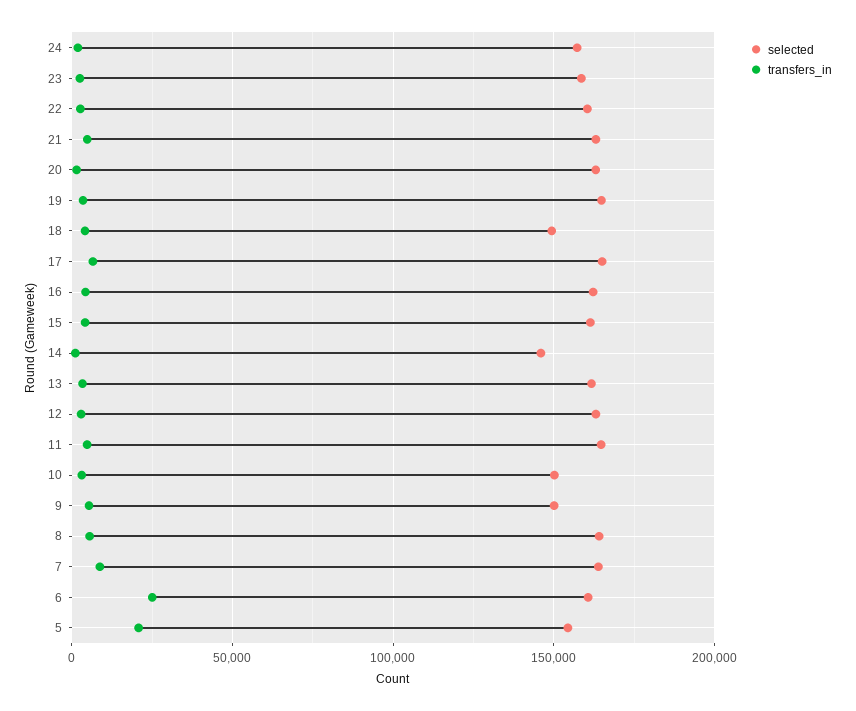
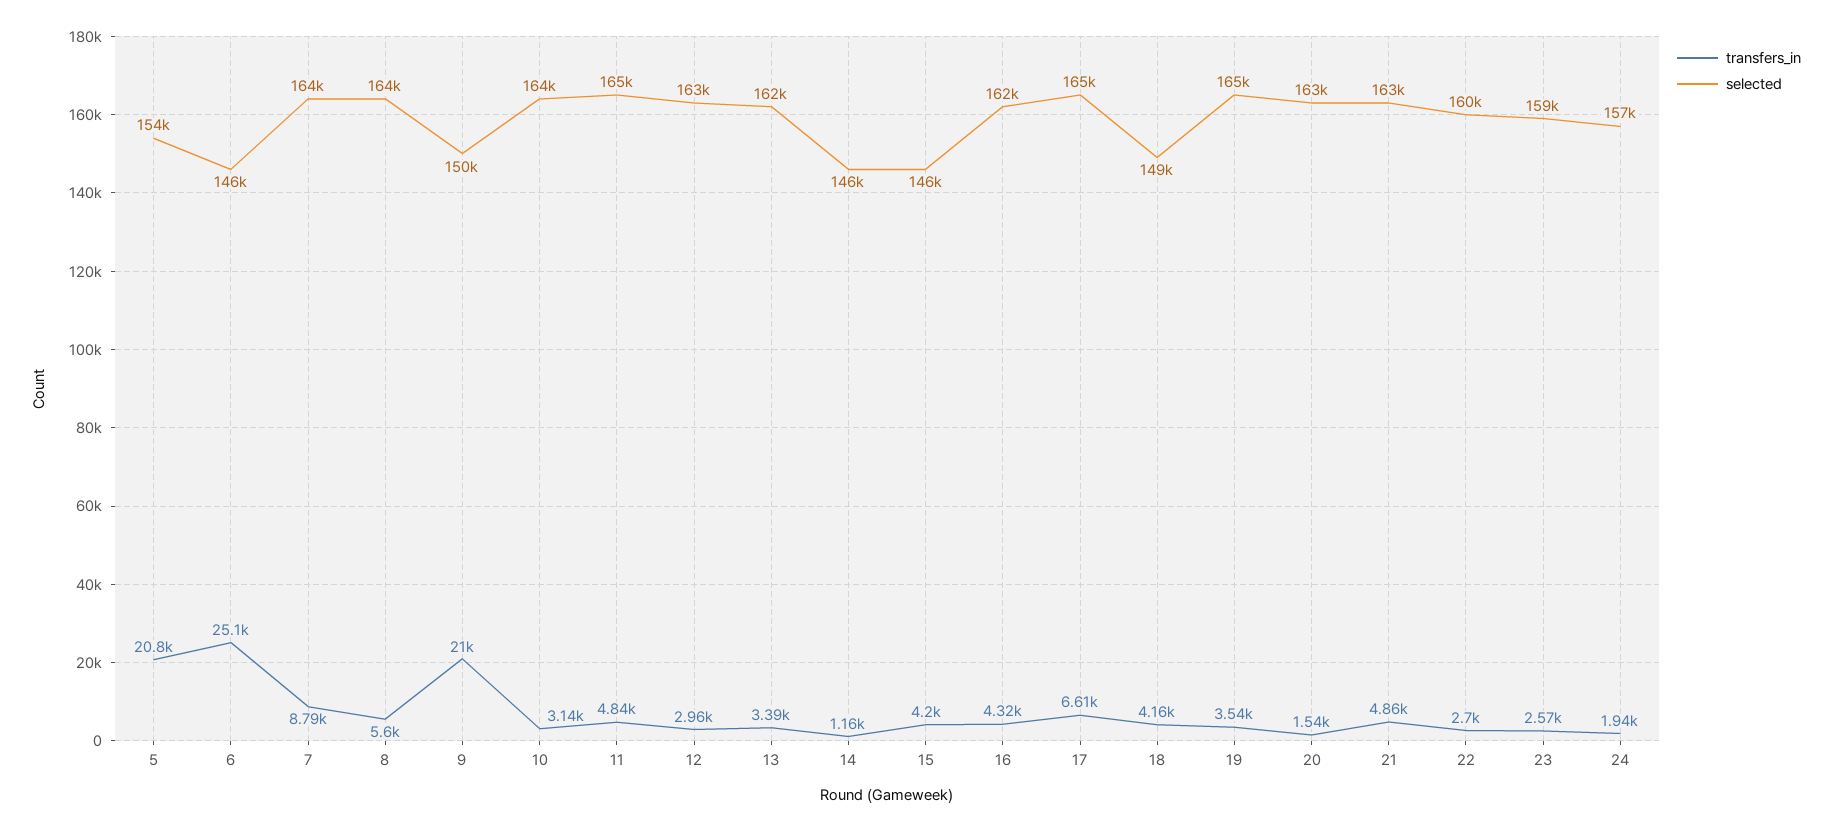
selected, 15: 160000 -> 146000
selected, 10: 150000 -> 164000
transfers_in, 9: 5000 -> 21000
selected, 6: 160000 -> 146000

